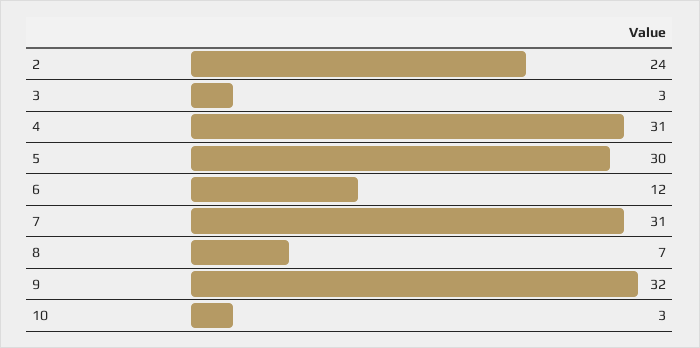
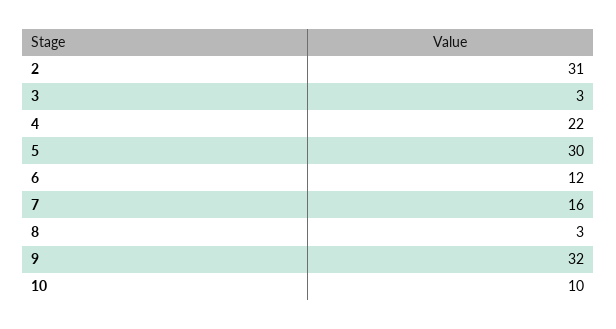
2: 24 -> 31
4: 31 -> 22
7: 31 -> 16
8: 7 -> 3
10: 3 -> 10

